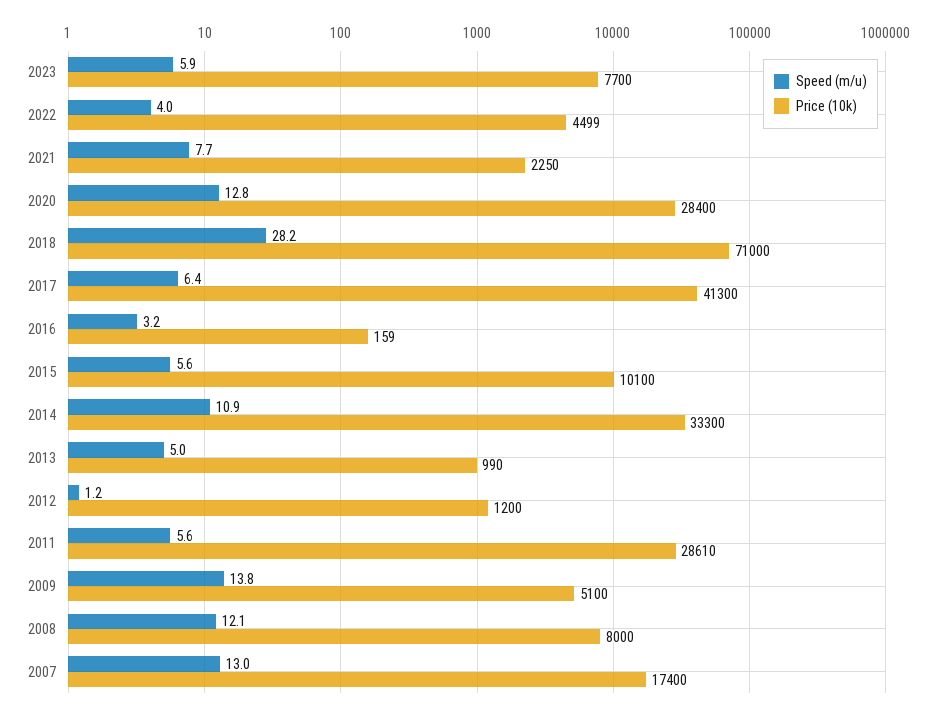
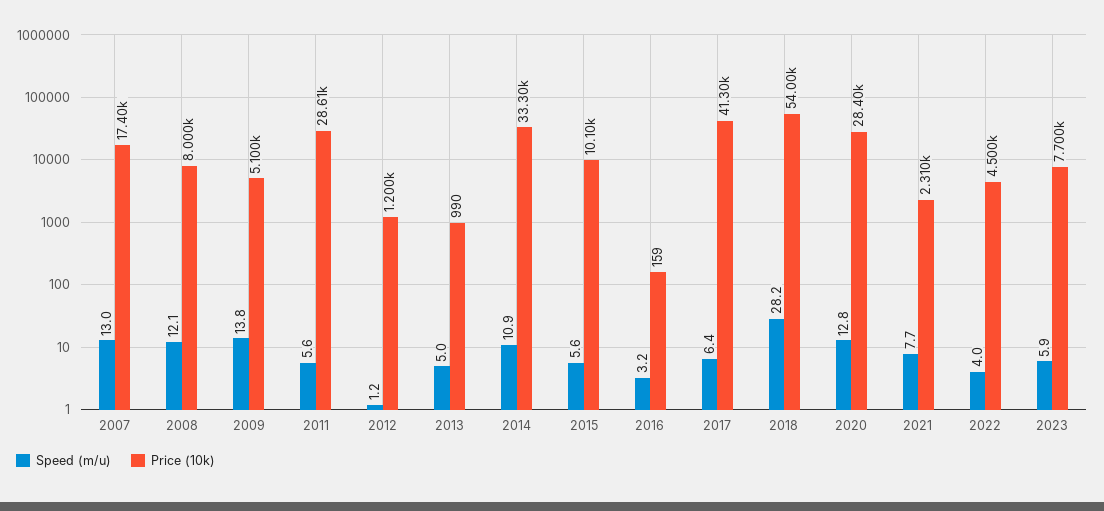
Price (10k), 2022: 4499 -> 4500
Price (10k), 2021: 2250 -> 2310
Price (10k), 2018: 71000 -> 54000

